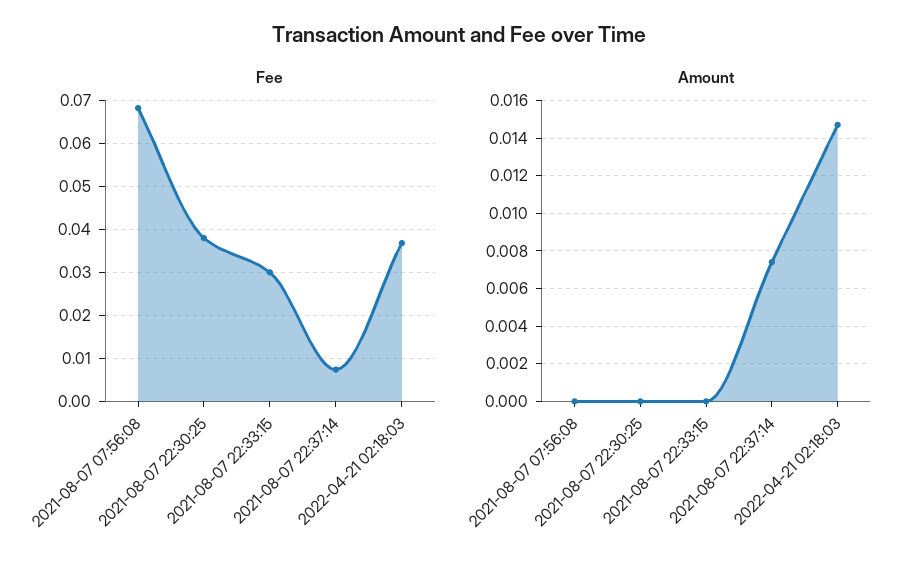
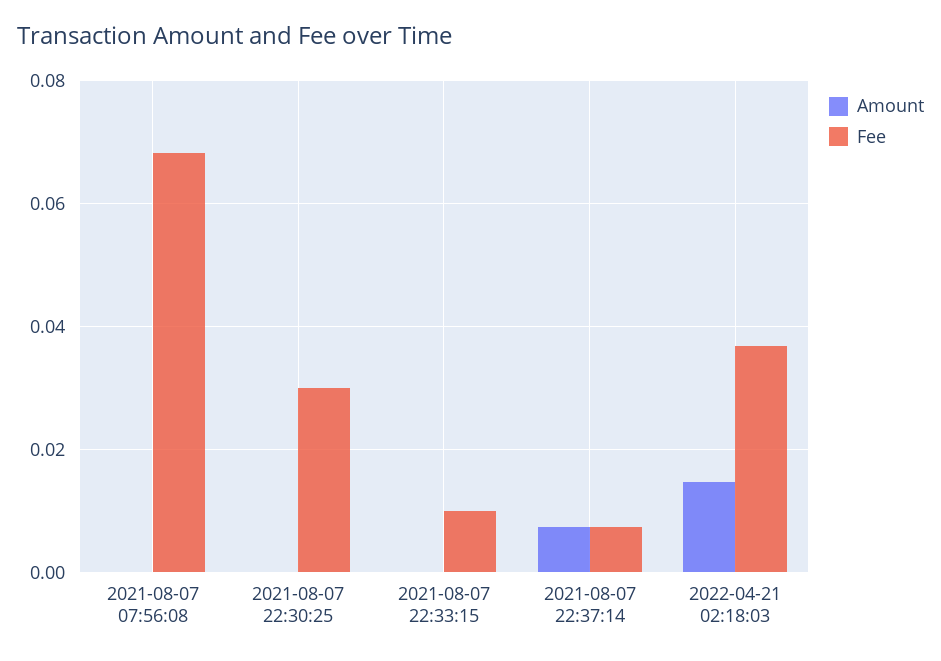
Fee, 2021-08-07 22:30:25: 0.038 -> 0.03
Fee, 2021-08-07 22:33:15: 0.03 -> 0.01

